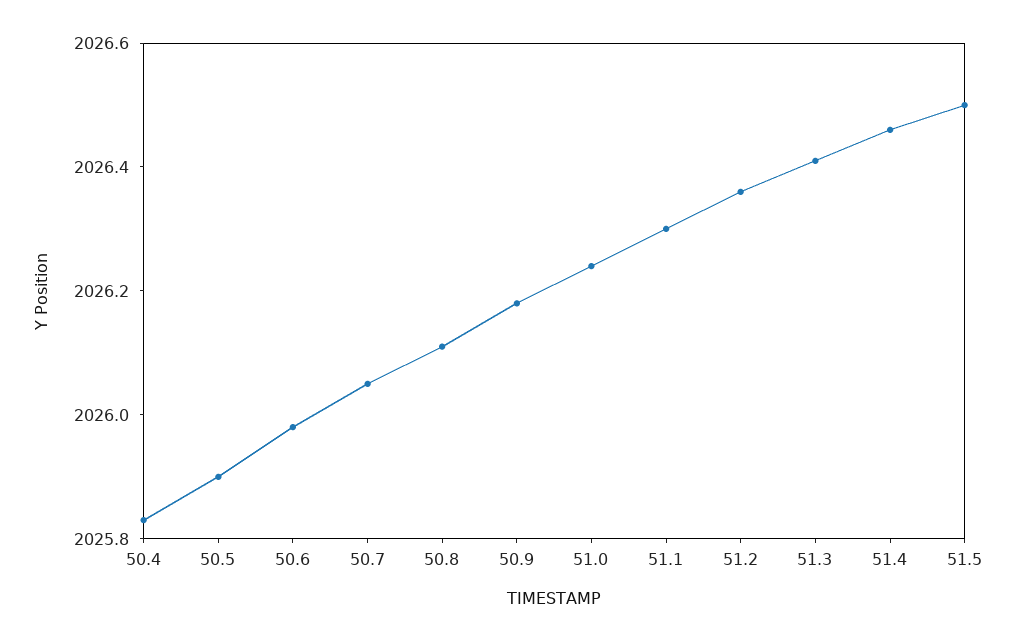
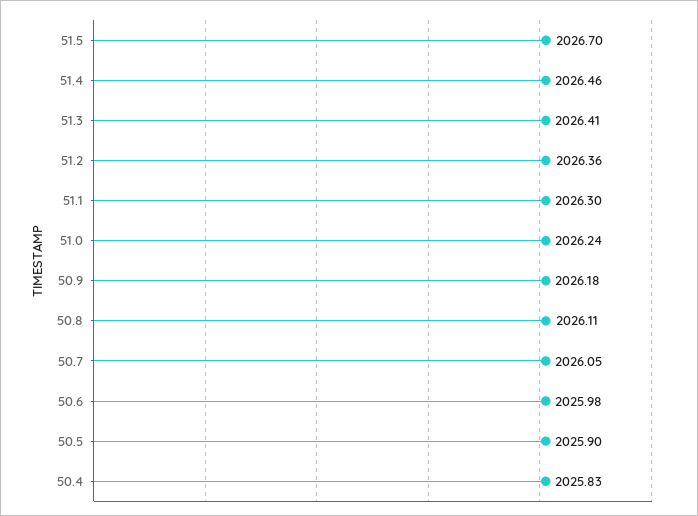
51.5: 2026.5 -> 2026.7

